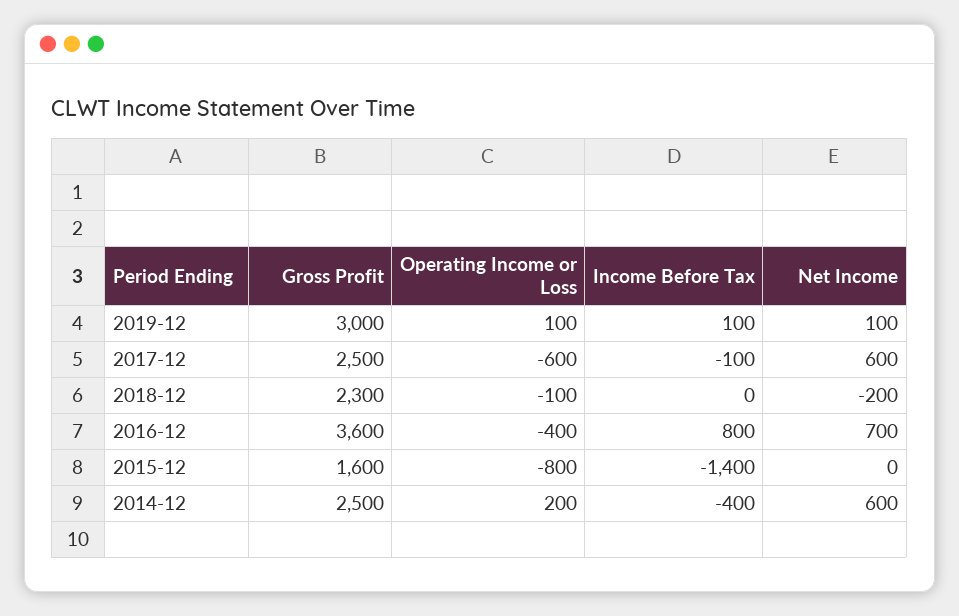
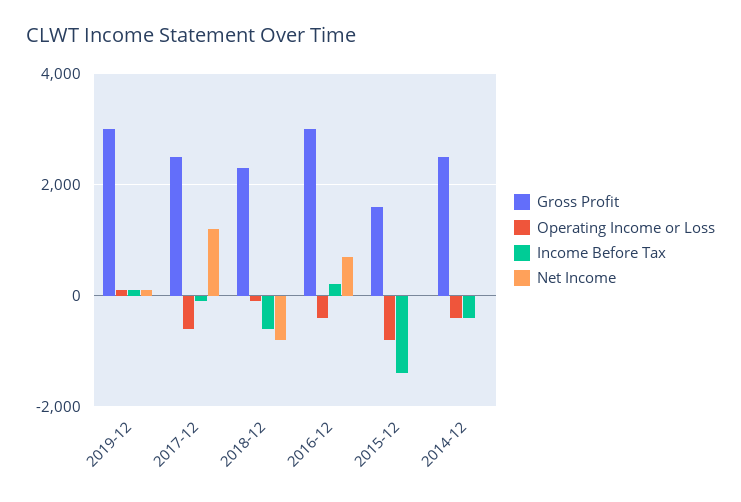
Net Income, 2017-12: 600 -> 1200
Income Before Tax, 2018-12: 0 -> -600
Net Income, 2018-12: -200 -> -800
Gross Profit, 2016-12: 3600 -> 3000
Income Before Tax, 2016-12: 800 -> 200
Operating Income or Loss, 2014-12: 200 -> -400
Net Income, 2014-12: 600 -> 0

